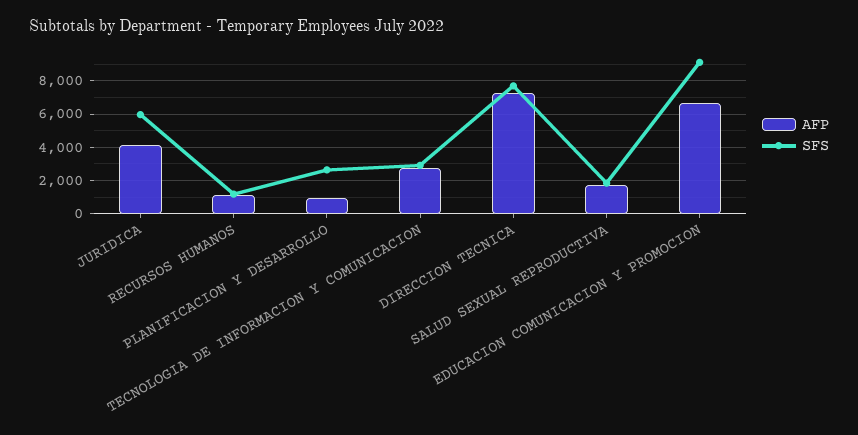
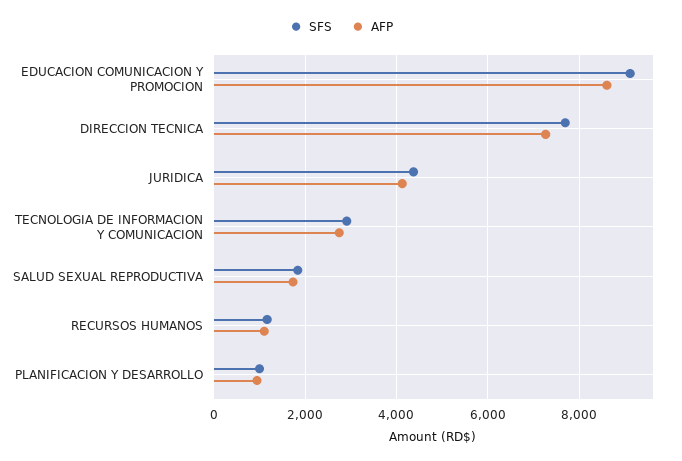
SFS, JURIDICA: 6000 -> 4400
SFS, PLANIFICACION Y DESARROLLO: 2500 -> 1000
AFP, EDUCACION COMUNICACION Y PROMOCION: 6500 -> 8600

